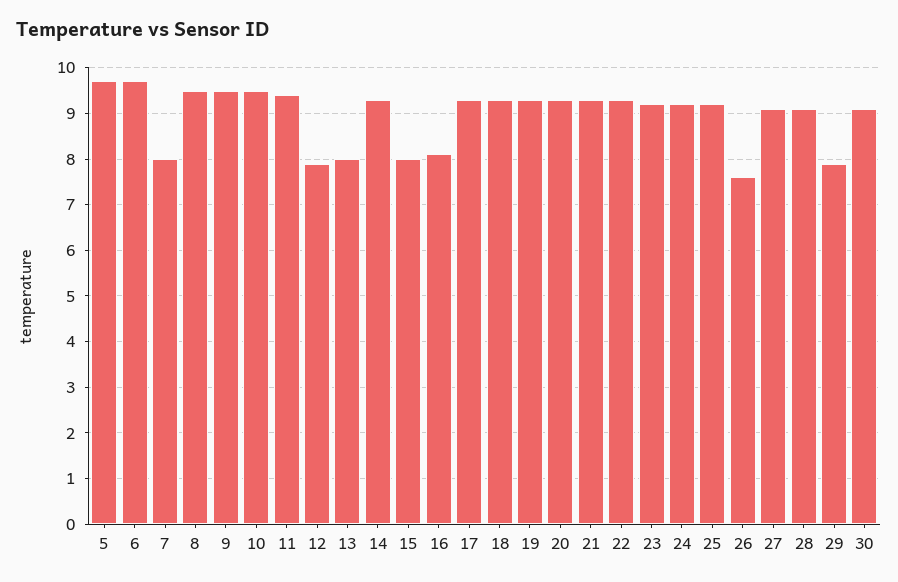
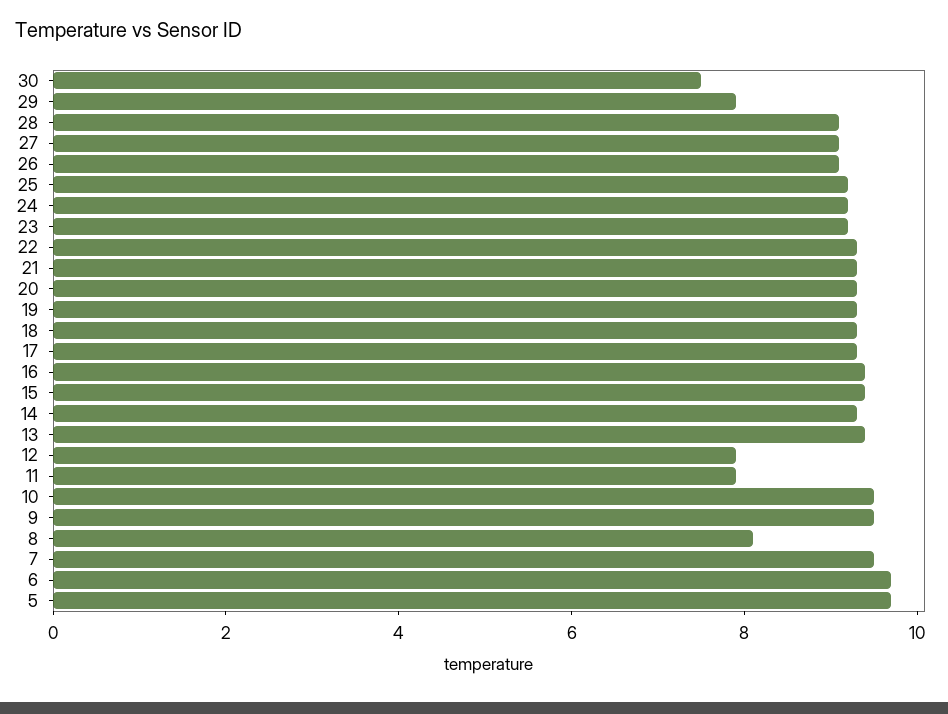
7: 8 -> 9.5
8: 9.5 -> 8
11: 9.5 -> 8
13: 8 -> 9.5
15: 8 -> 9.5
16: 8 -> 9.5
26: 7.5 -> 9
30: 9 -> 7.5

